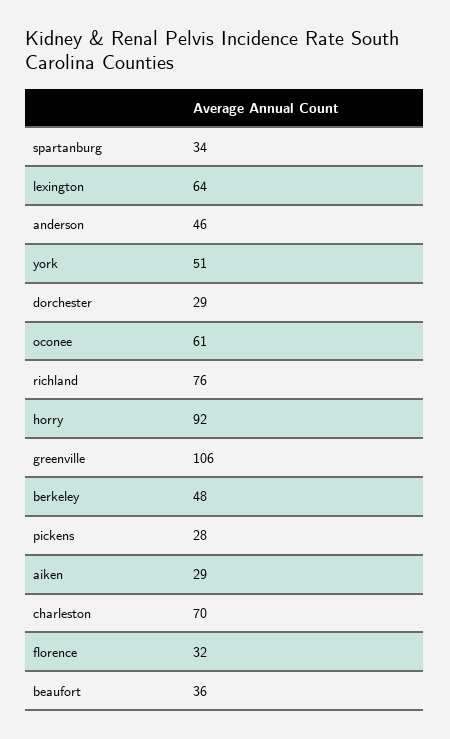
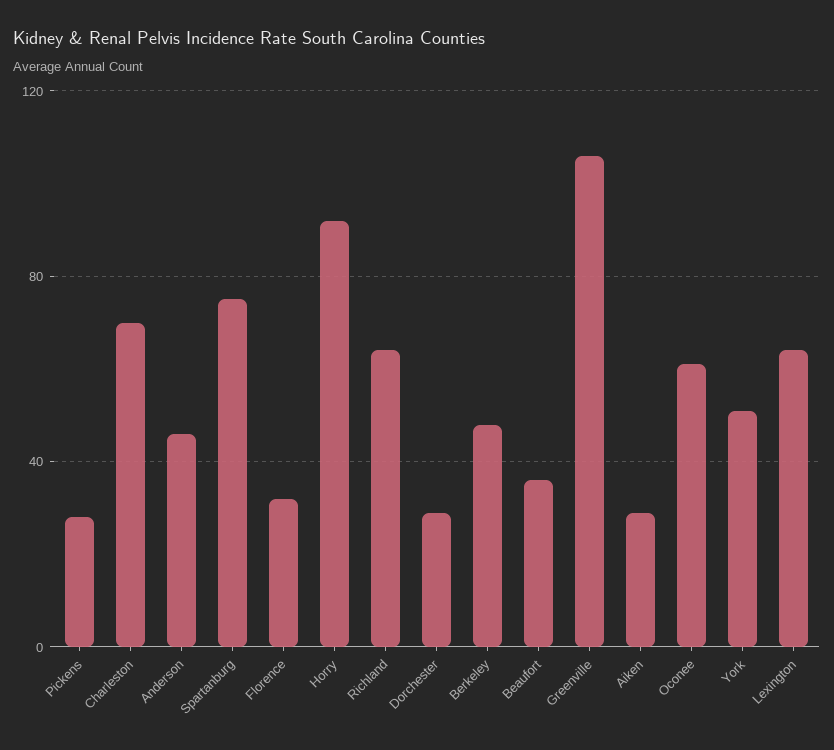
spartanburg: 34 -> 75
richland: 76 -> 65

